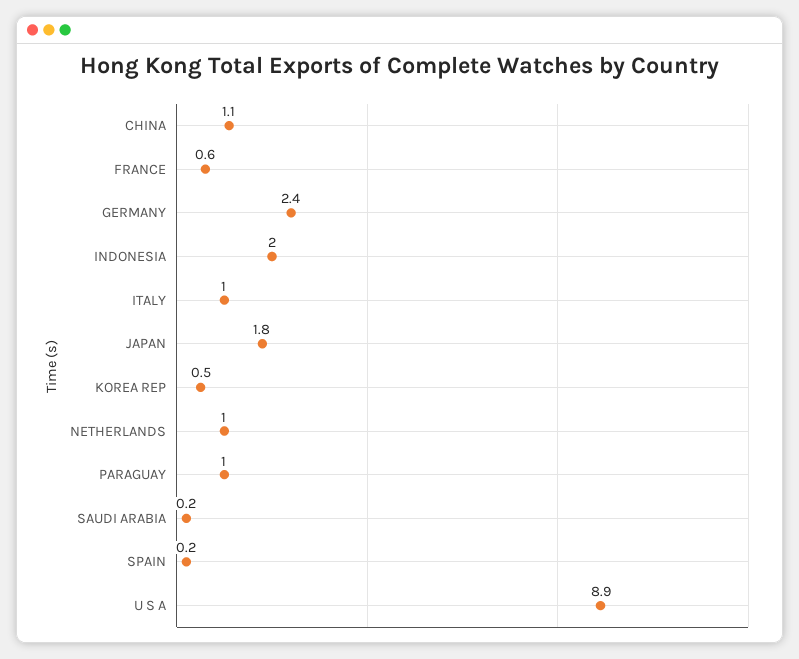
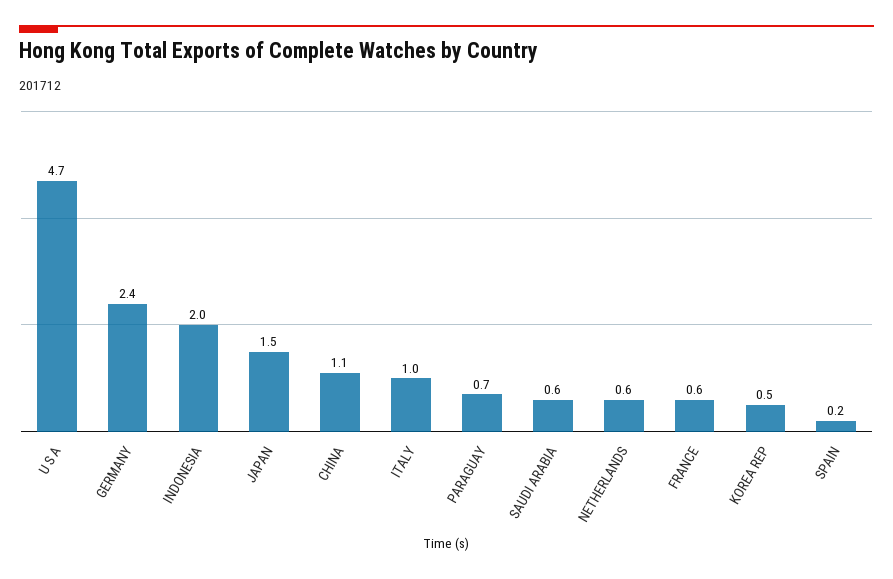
JAPAN: 1.8 -> 1.5
NETHERLANDS: 1 -> 0.6
PARAGUAY: 1 -> 0.7
SAUDI ARABIA: 0.2 -> 0.6
U S A: 8.9 -> 4.7

